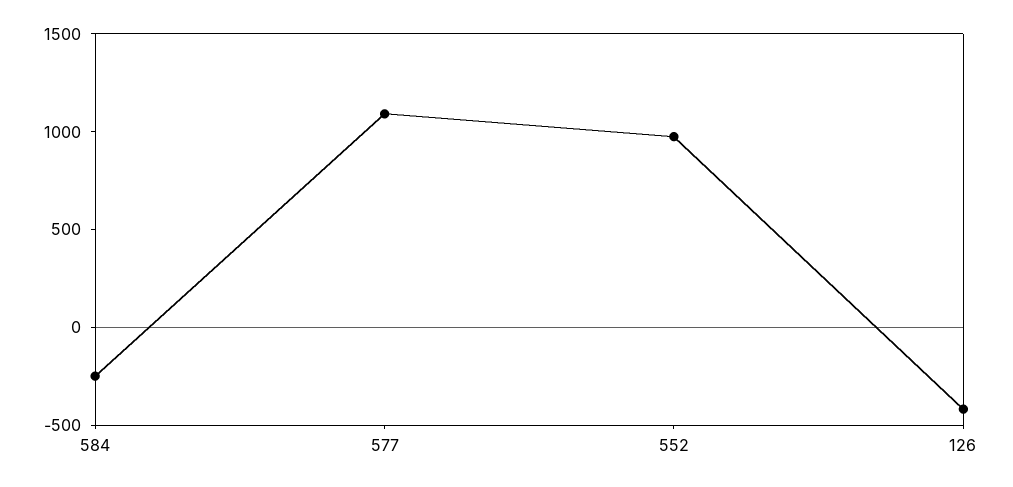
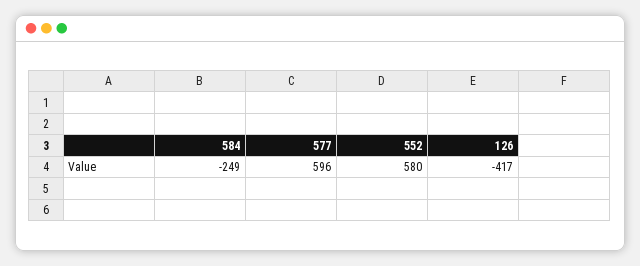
577: 1100 -> 596
552: 1000 -> 580

